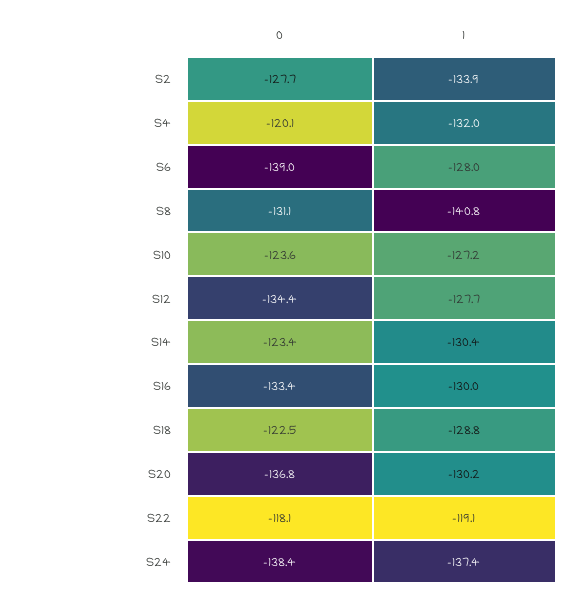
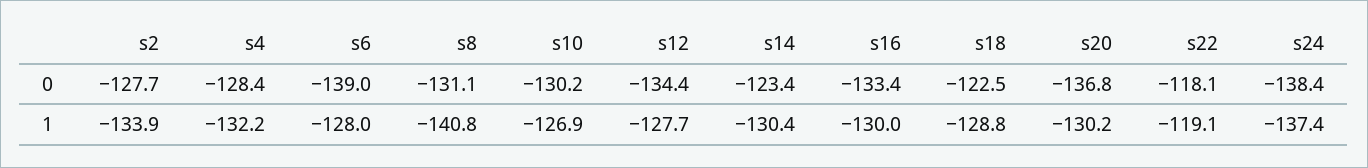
0, S4: -120.1 -> -128.4
1, S4: -132 -> -132.2
0, S10: -123.6 -> -130.2
1, S10: -127.2 -> -126.9

